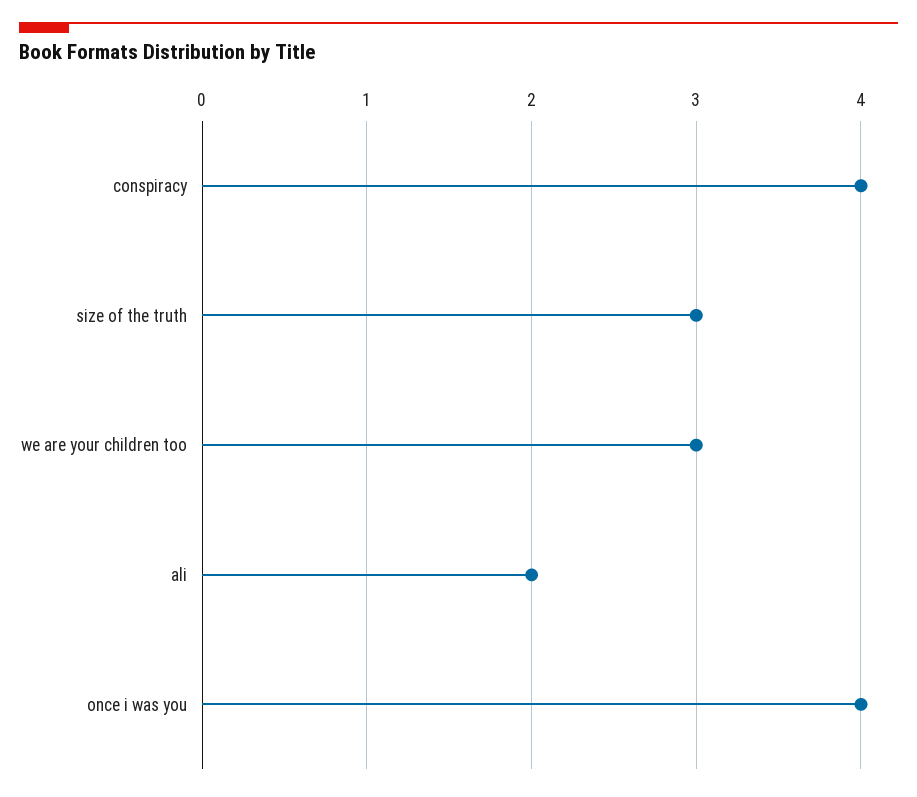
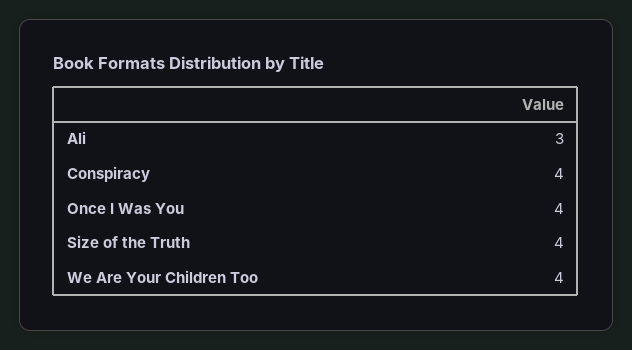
size of the truth: 3 -> 4
we are your children too: 3 -> 4
ali: 2 -> 3

